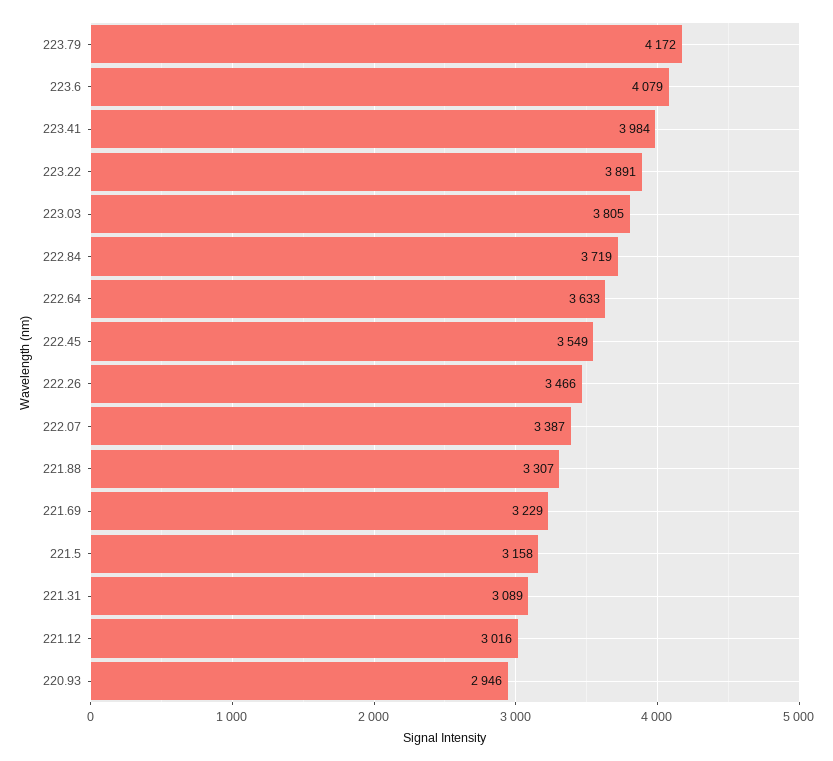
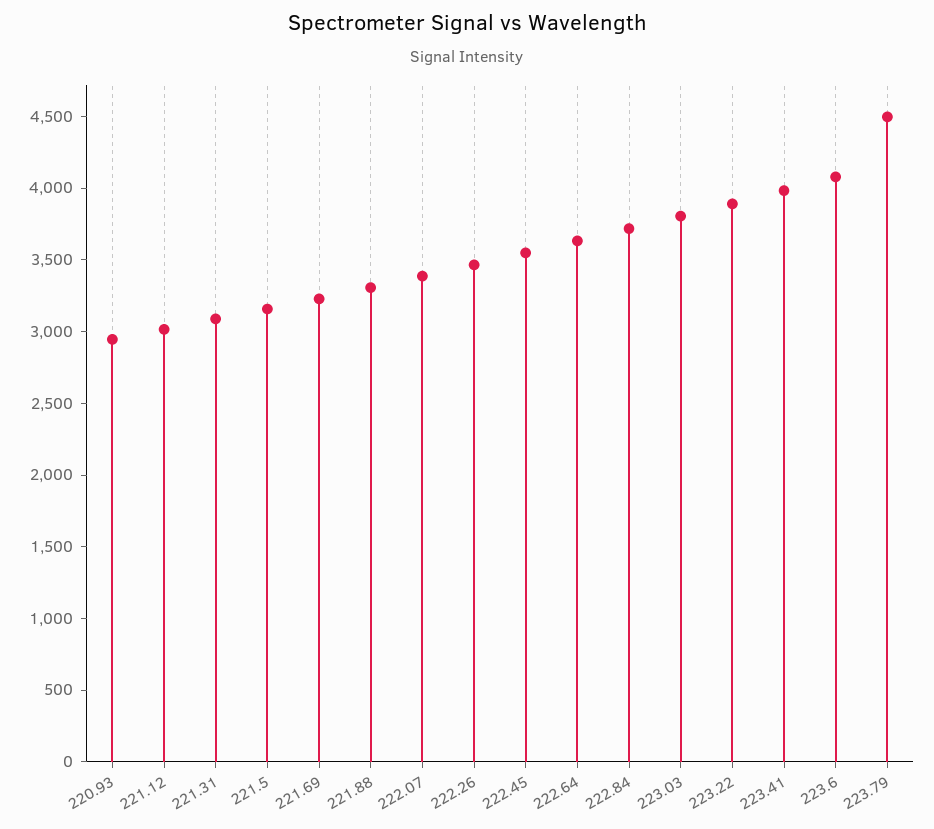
223.79: 4172 -> 4500

